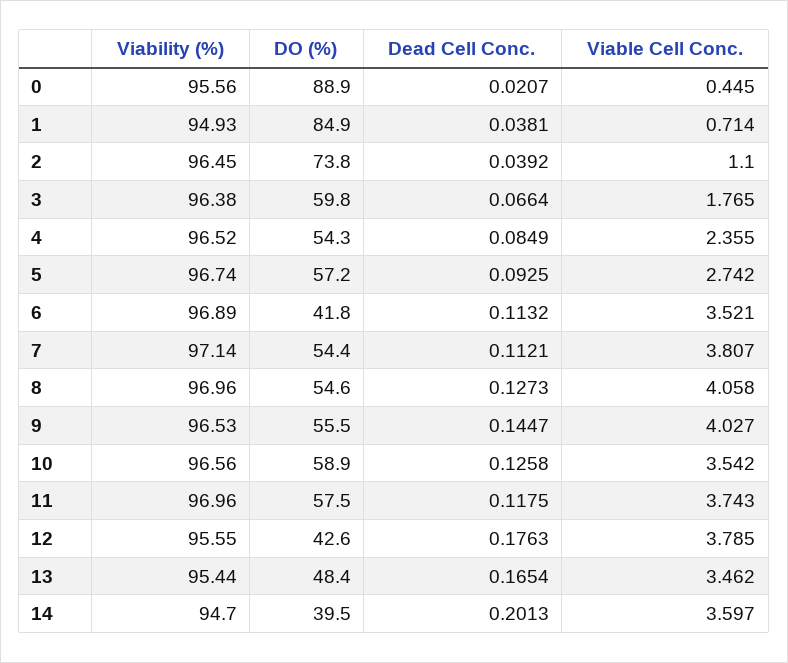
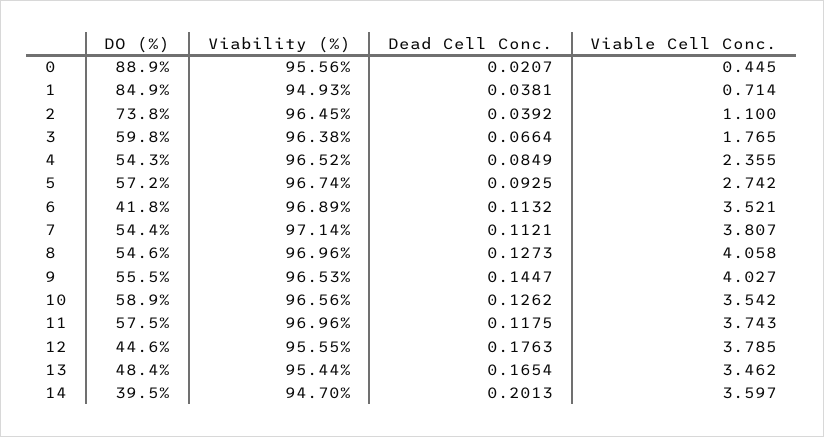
Dead Cell Conc., 10: 0.1258 -> 0.1262
DO (%), 12: 42.6 -> 44.6

